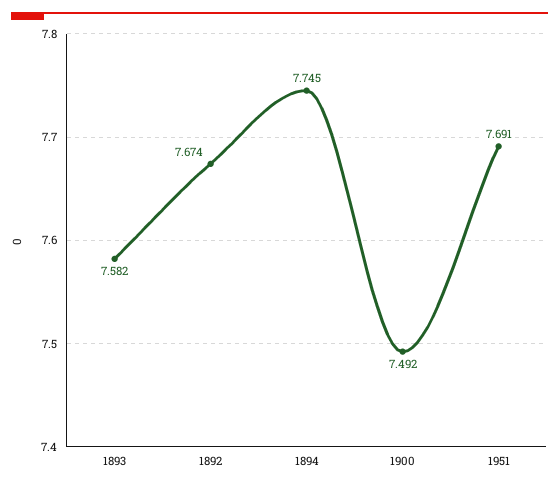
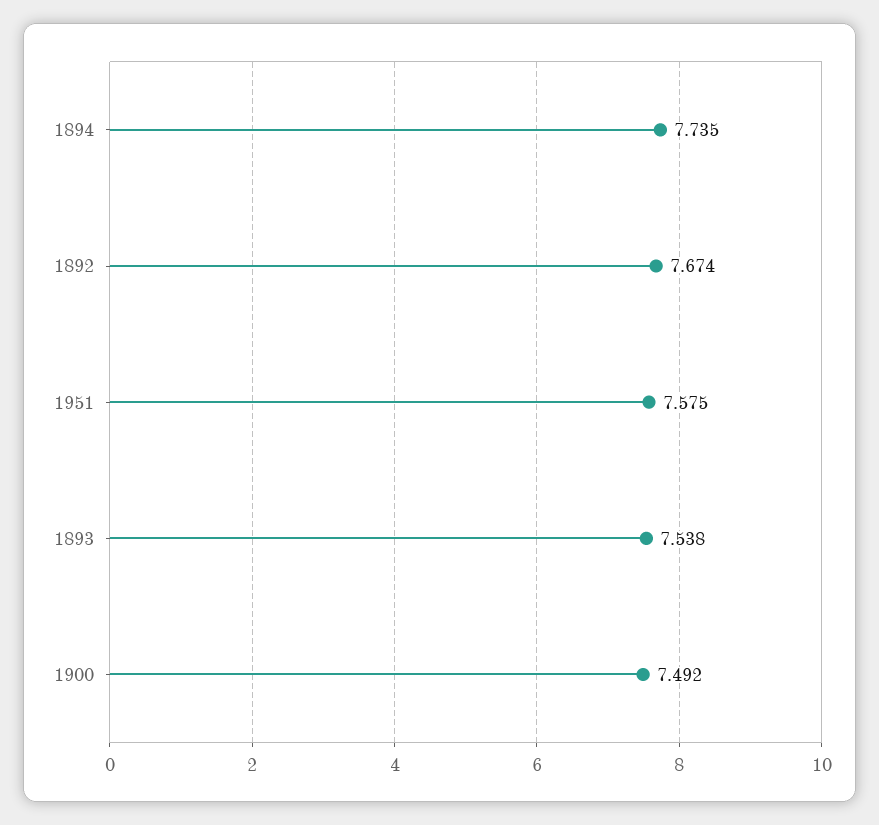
1893: 7.582 -> 7.538
1894: 7.745 -> 7.735
1951: 7.691 -> 7.575

